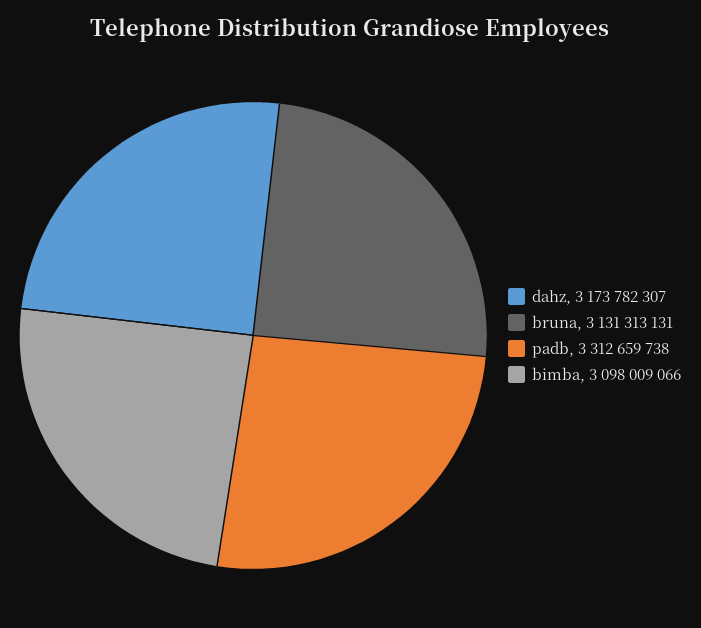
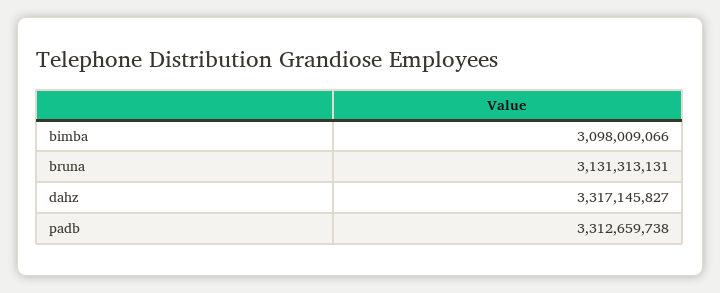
dahz: 3173782307 -> 3317145827

